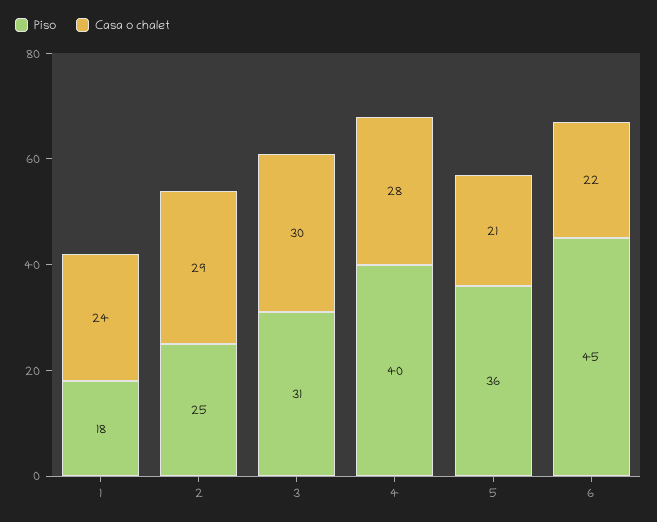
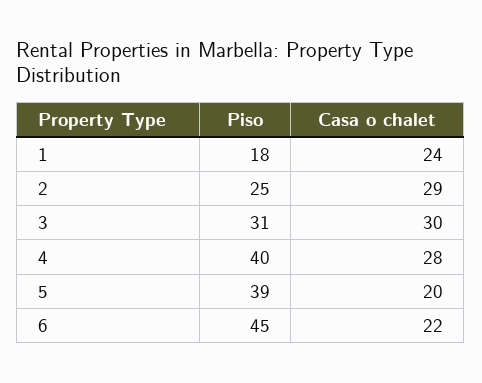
Piso, 5: 36 -> 39
Casa o chalet, 5: 21 -> 20

